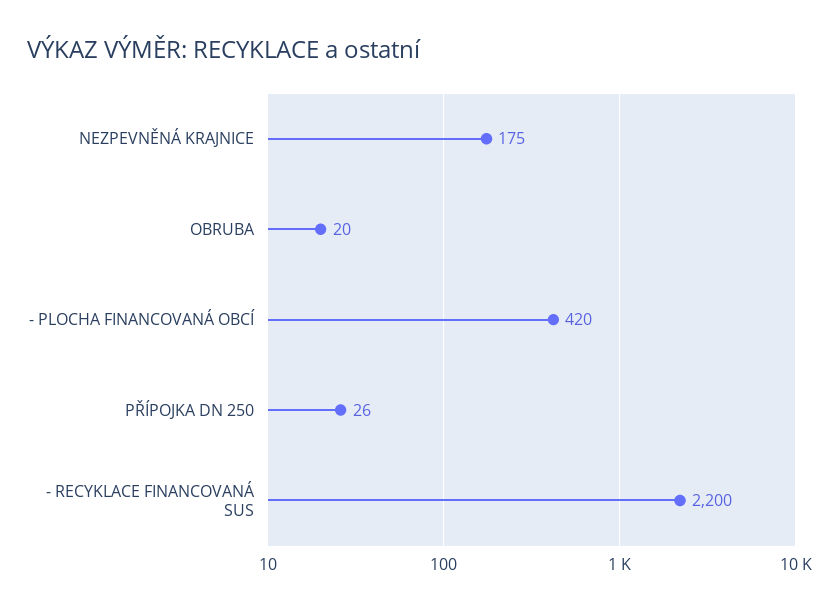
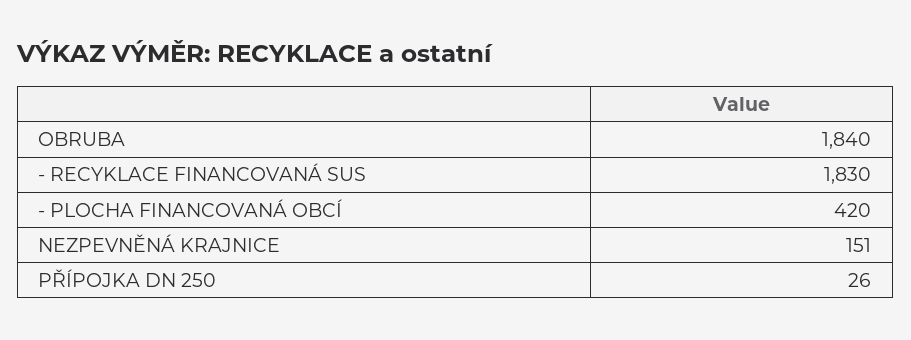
NEZPEVNĚNÁ KRAJNICE: 175 -> 151
OBRUBA: 20 -> 1840
- RECYKLACE FINANCOVANÁ SUS: 2200 -> 1830

